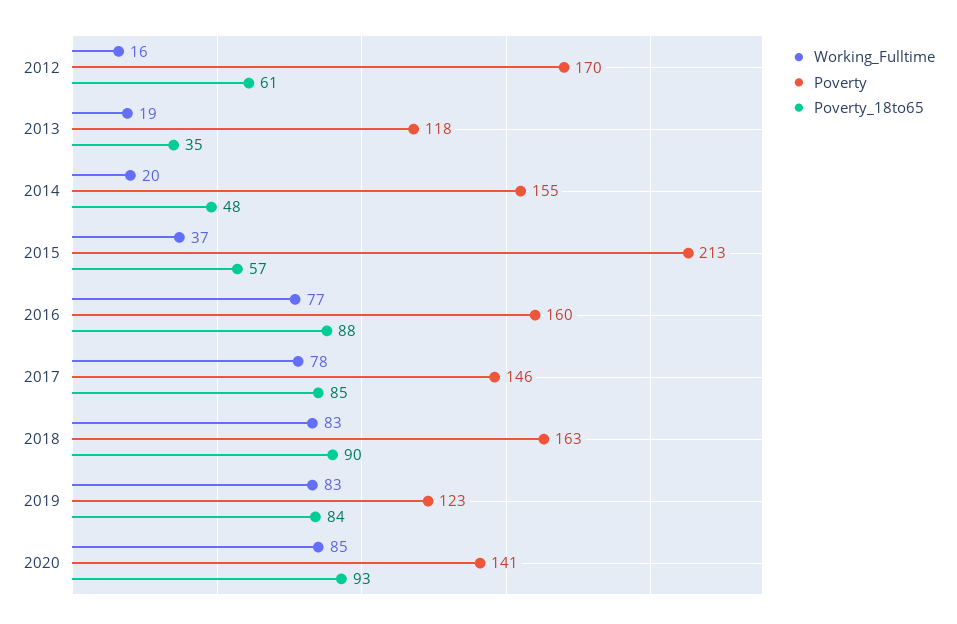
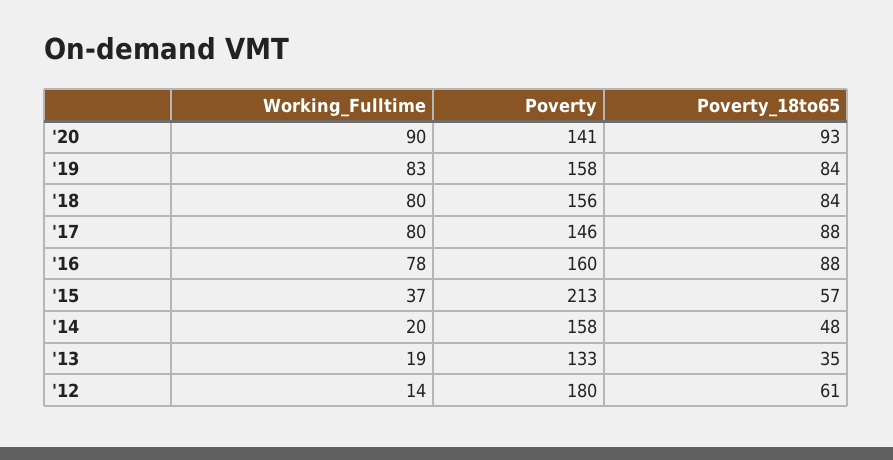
Working_Fulltime, 2012: 16 -> 14
Poverty, 2012: 170 -> 180
Poverty, 2013: 118 -> 133
Poverty, 2014: 155 -> 158
Working_Fulltime, 2016: 77 -> 78
Working_Fulltime, 2017: 78 -> 80
Poverty_18to65, 2017: 85 -> 88
Working_Fulltime, 2018: 83 -> 80
Poverty, 2018: 163 -> 156
Poverty_18to65, 2018: 90 -> 84
Poverty, 2019: 123 -> 158
Working_Fulltime, 2020: 85 -> 90

